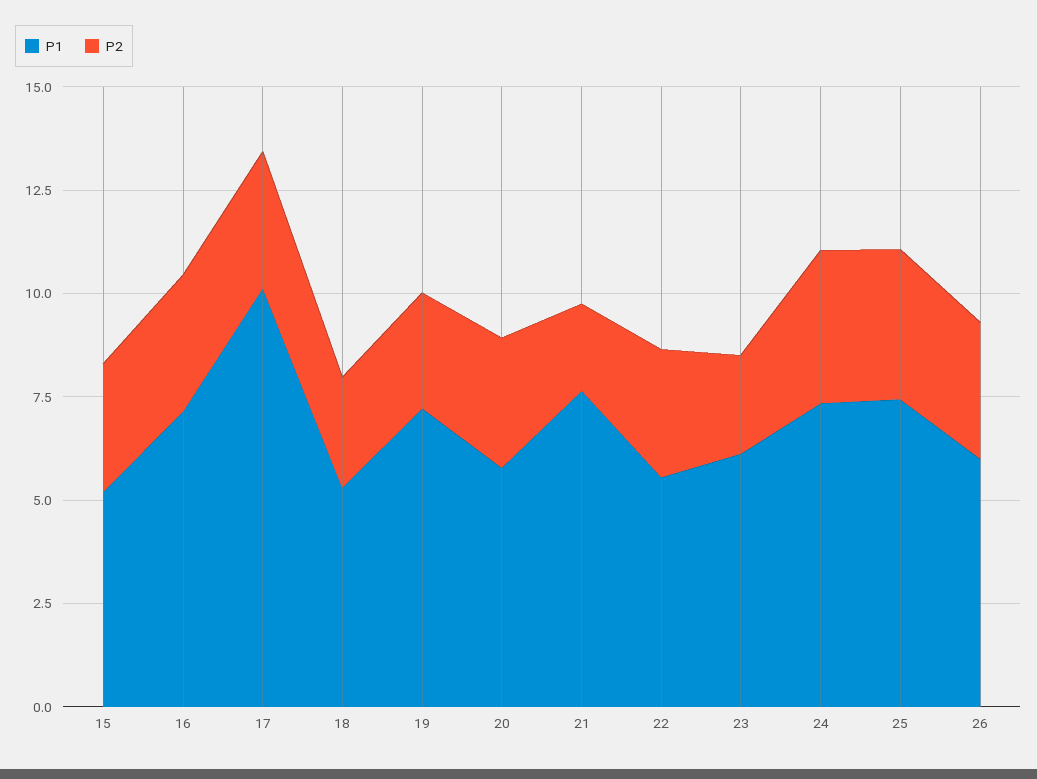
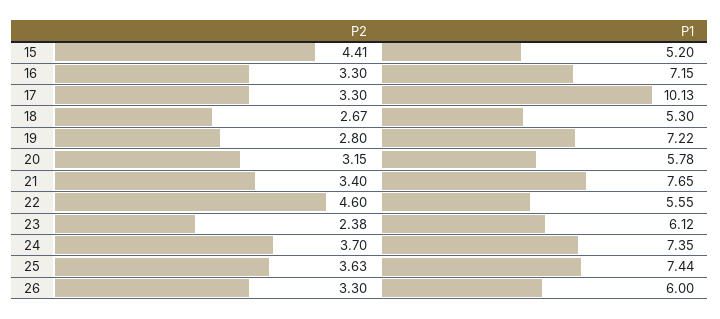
P2, 15: 3 -> 4.41
P2, 21: 2 -> 3.4
P2, 22: 3 -> 4.6

